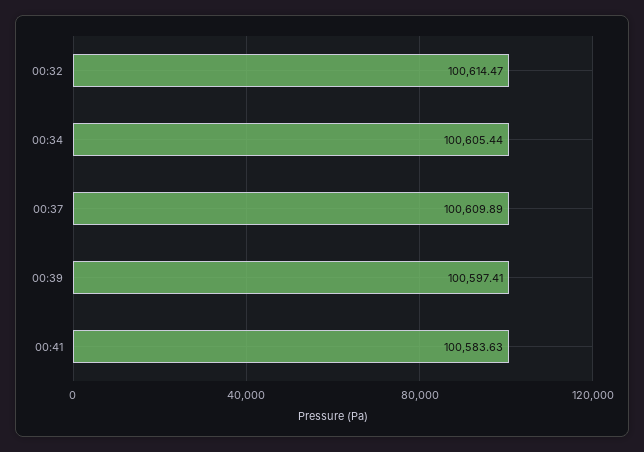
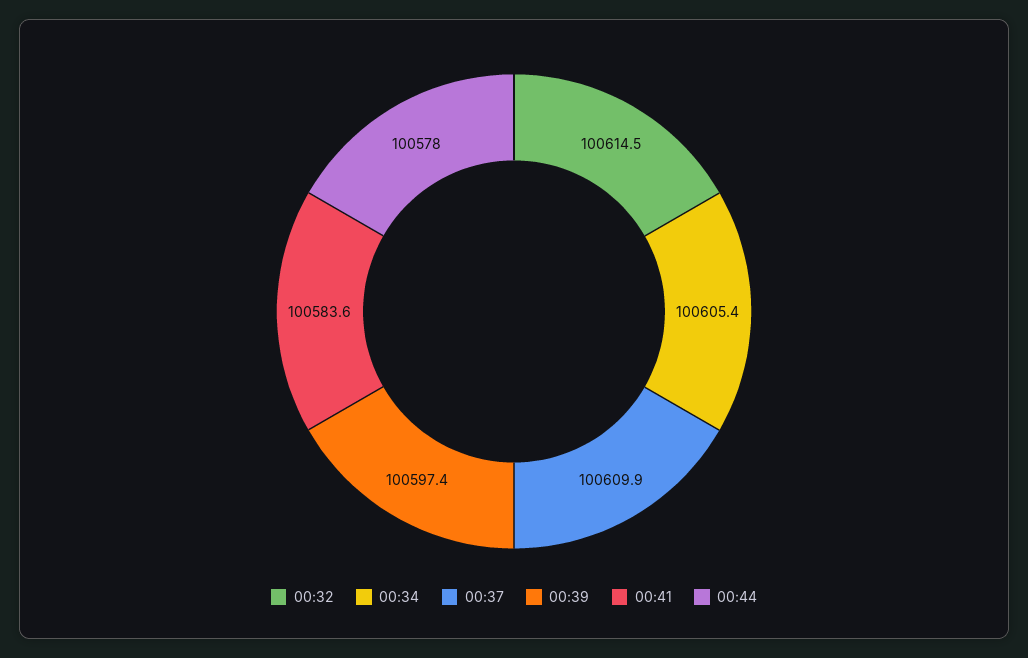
00:44: none -> 100578

